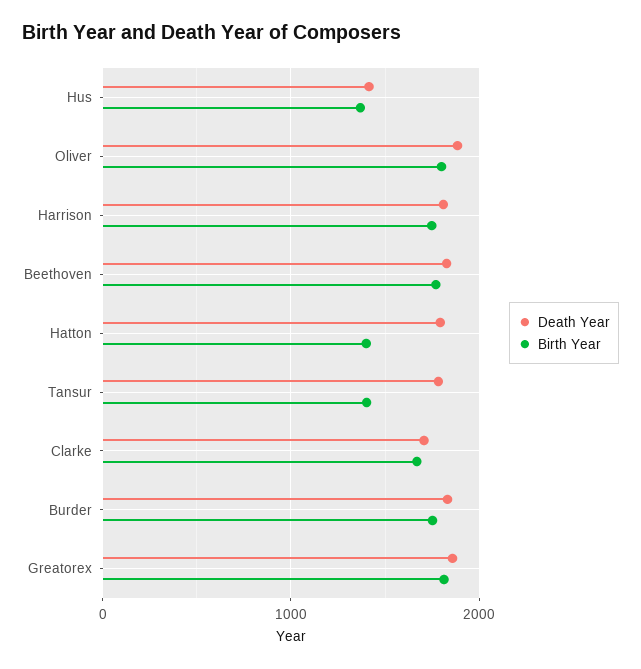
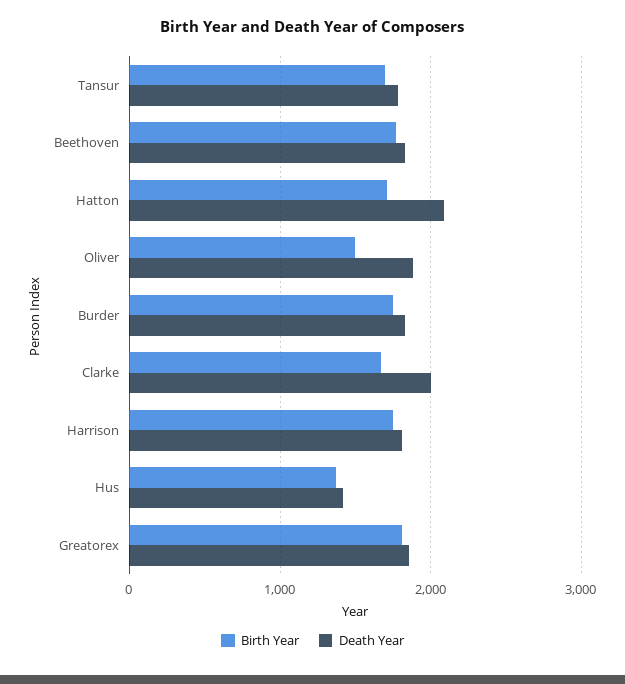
Birth Year, Oliver: 1800 -> 1500
Death Year, Hatton: 1800 -> 2100
Birth Year, Hatton: 1400 -> 1700
Birth Year, Tansur: 1400 -> 1700
Death Year, Clarke: 1700 -> 2000

